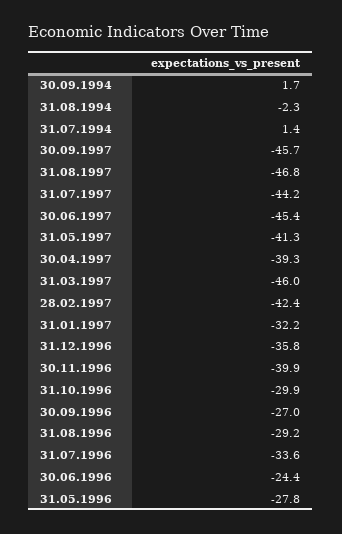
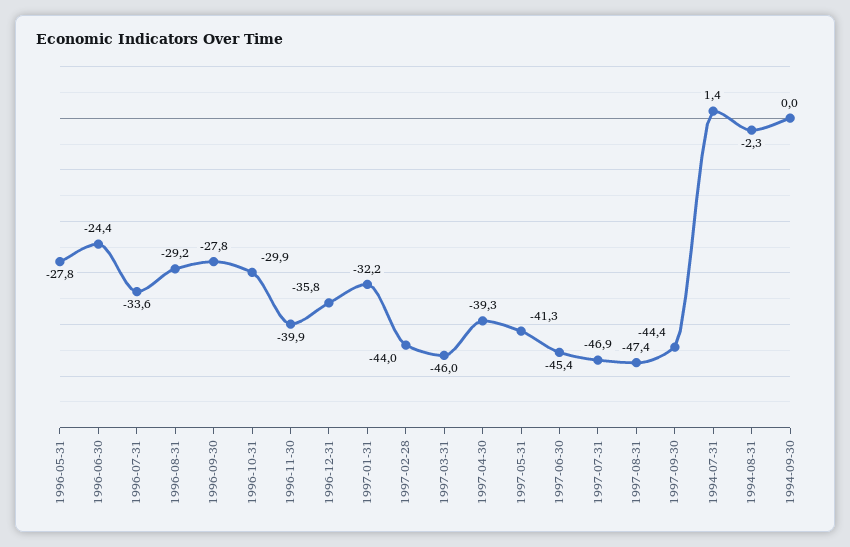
30.09.1994: 1.7 -> 0
30.09.1997: -45.7 -> -44.4
31.08.1997: -46.8 -> -47.4
31.07.1997: -44.2 -> -46.9
28.02.1997: -42.4 -> -44
30.09.1996: -27 -> -27.8

